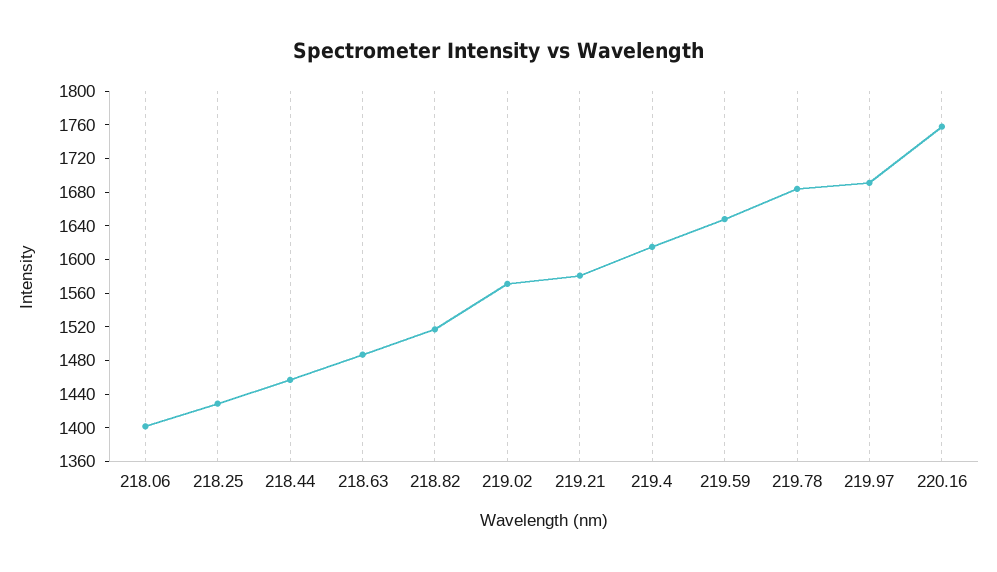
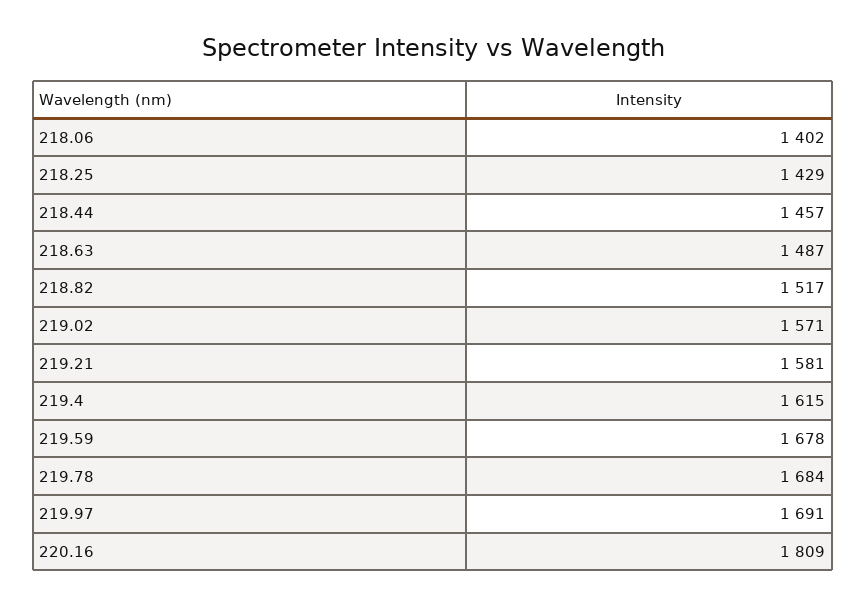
219.59: 1650 -> 1678
220.16: 1760 -> 1809

